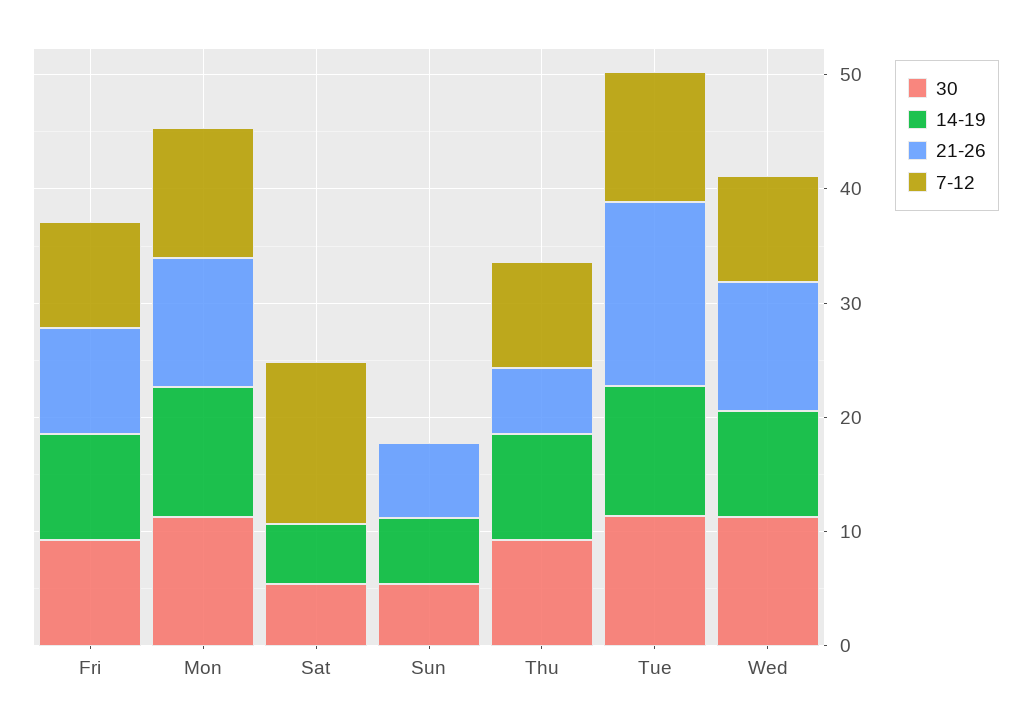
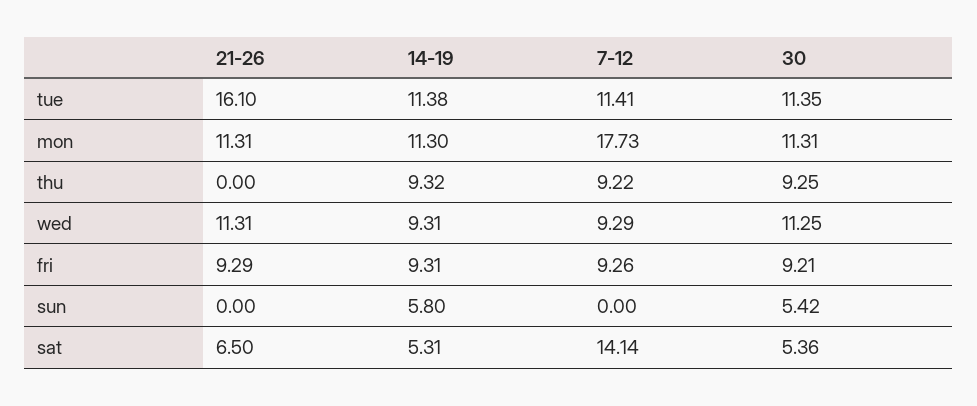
7-12, Mon: 12 -> 17.73
21-26, Sat: 0 -> 6.5
21-26, Sun: 6 -> 0
21-26, Thu: 6 -> 0

